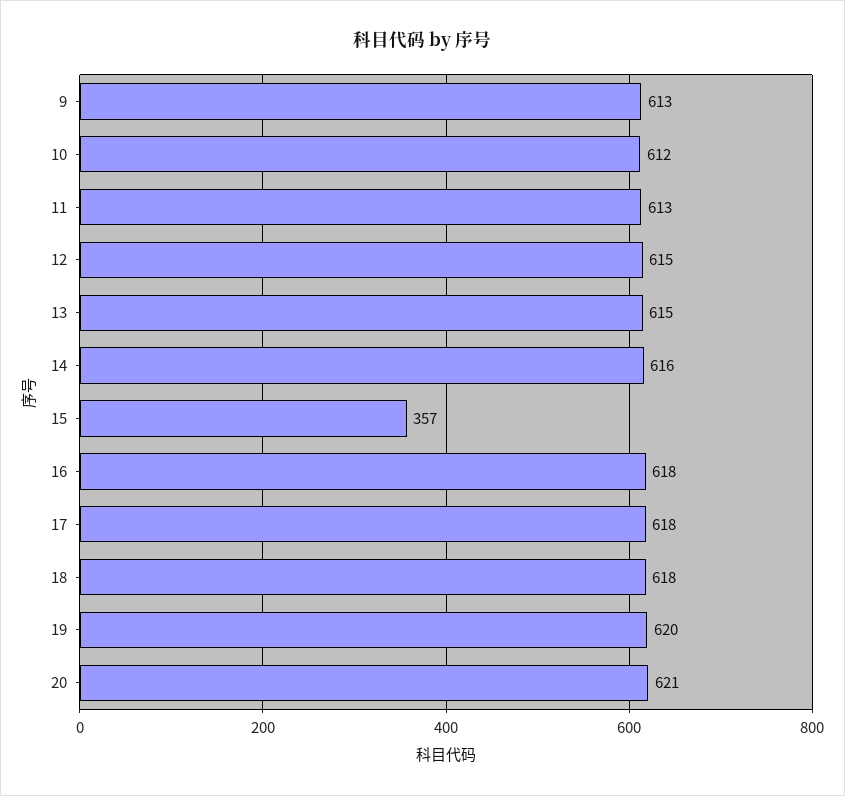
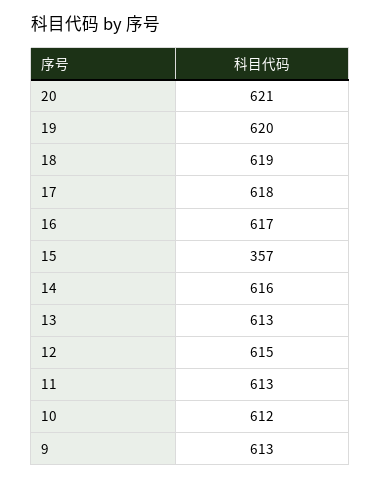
13: 615 -> 613
16: 618 -> 617
18: 618 -> 619

